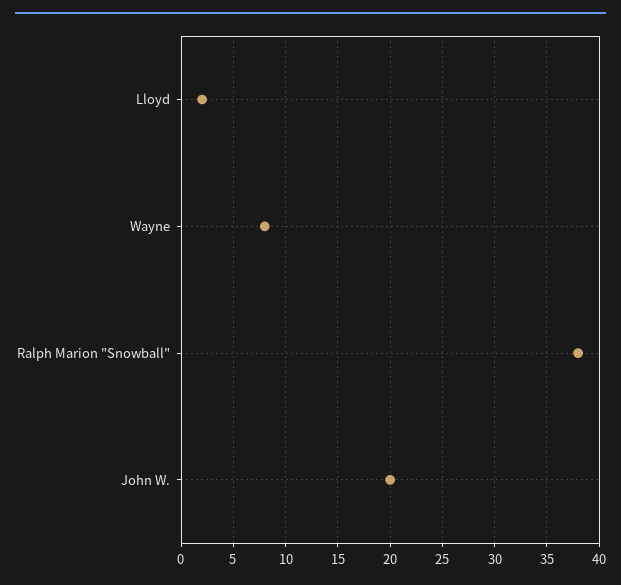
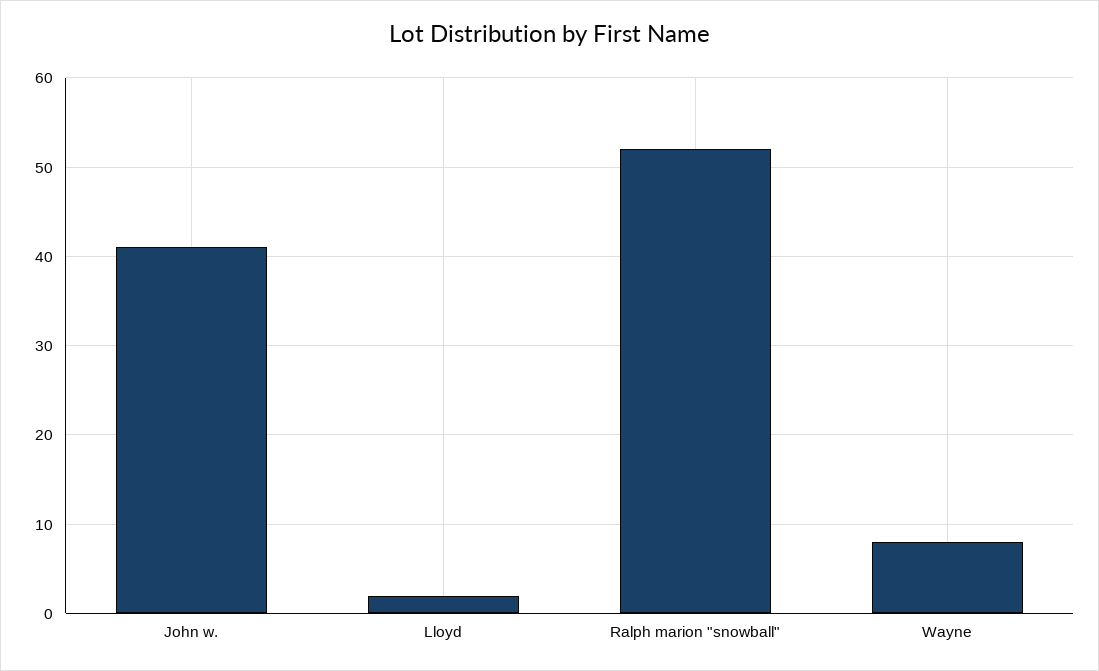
Ralph Marion "Snowball": 38 -> 52
John W.: 20 -> 41

